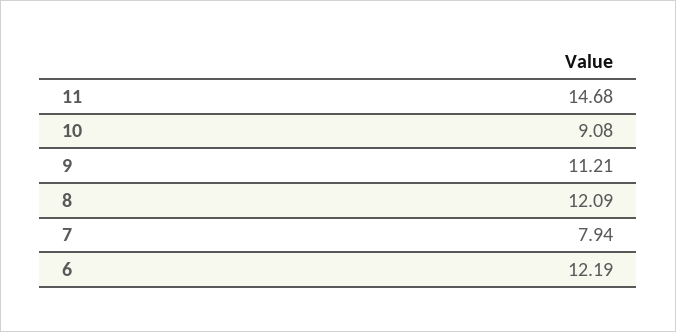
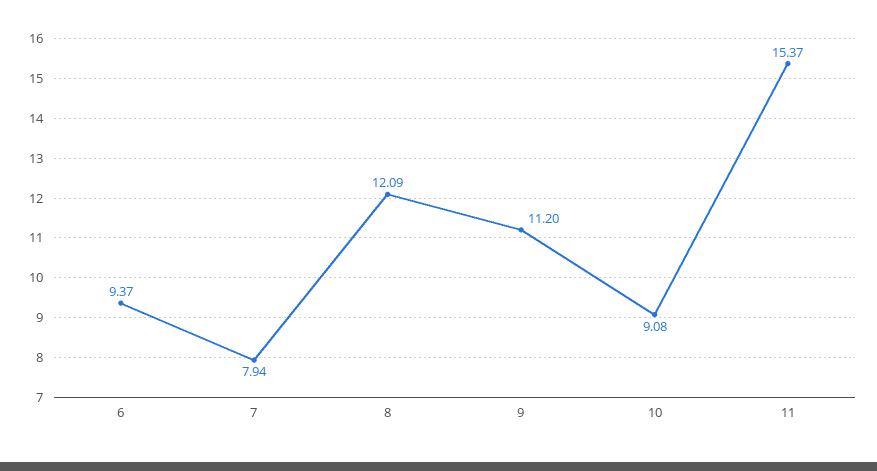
11: 14.68 -> 15.37
9: 11.21 -> 11.2
6: 12.19 -> 9.37

